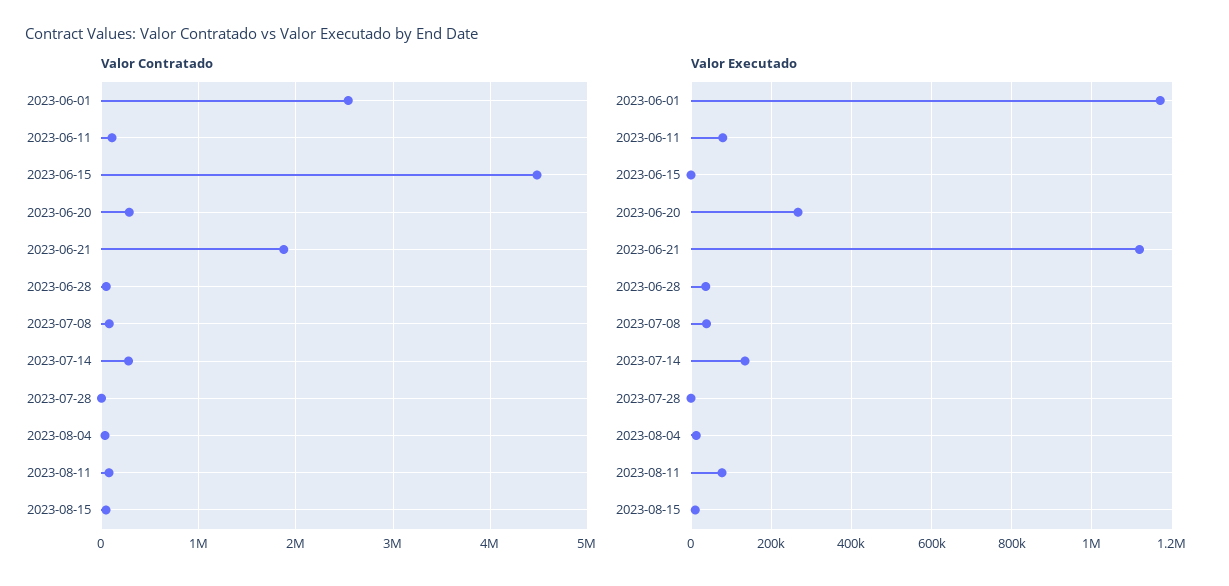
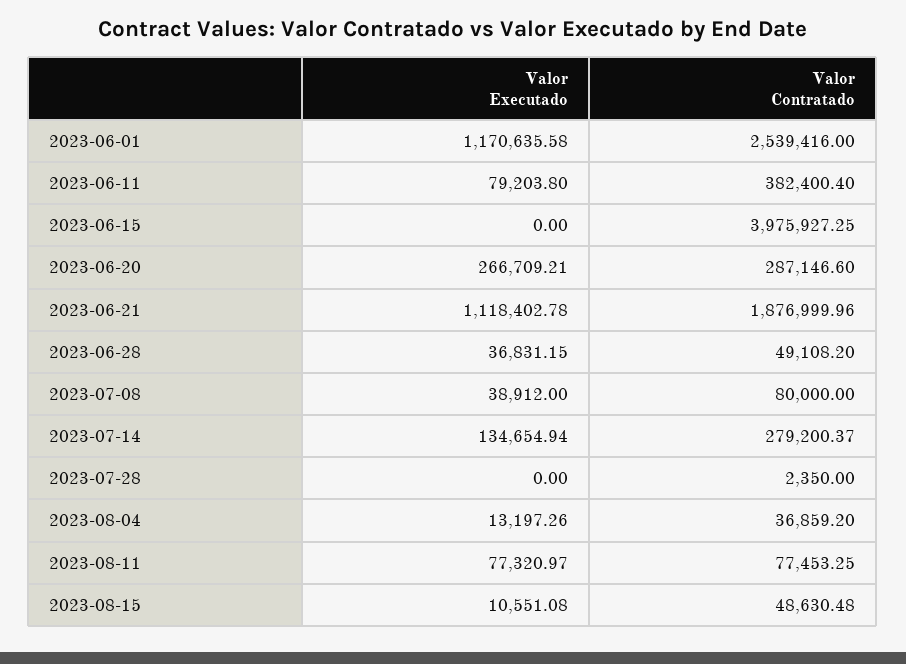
Valor Contratado, 2023-06-11: 100000 -> 382400.4
Valor Contratado, 2023-06-15: 4500000 -> 3975927.25

